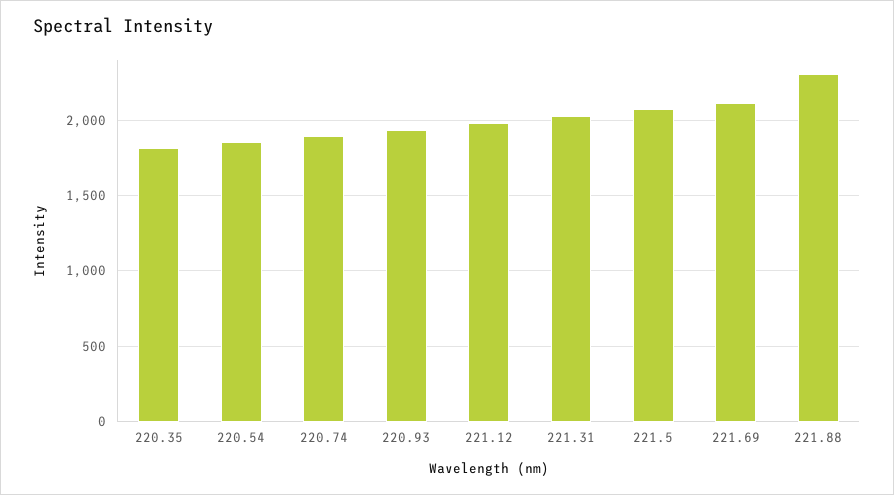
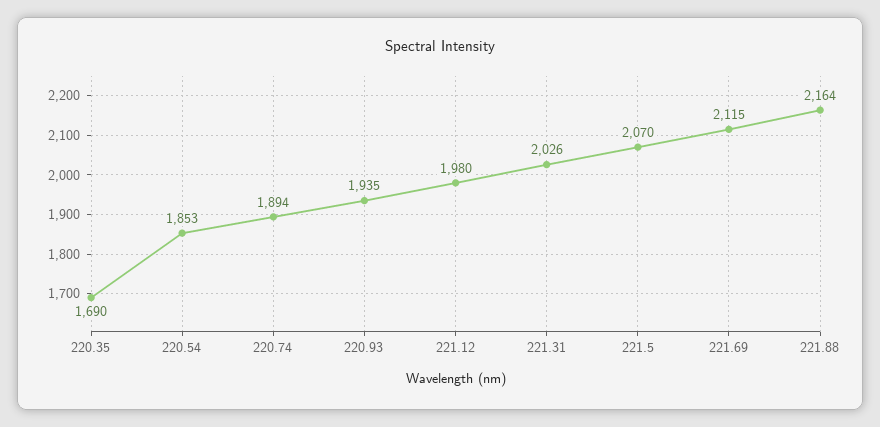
220.35: 1800 -> 1690
221.88: 2300 -> 2164

